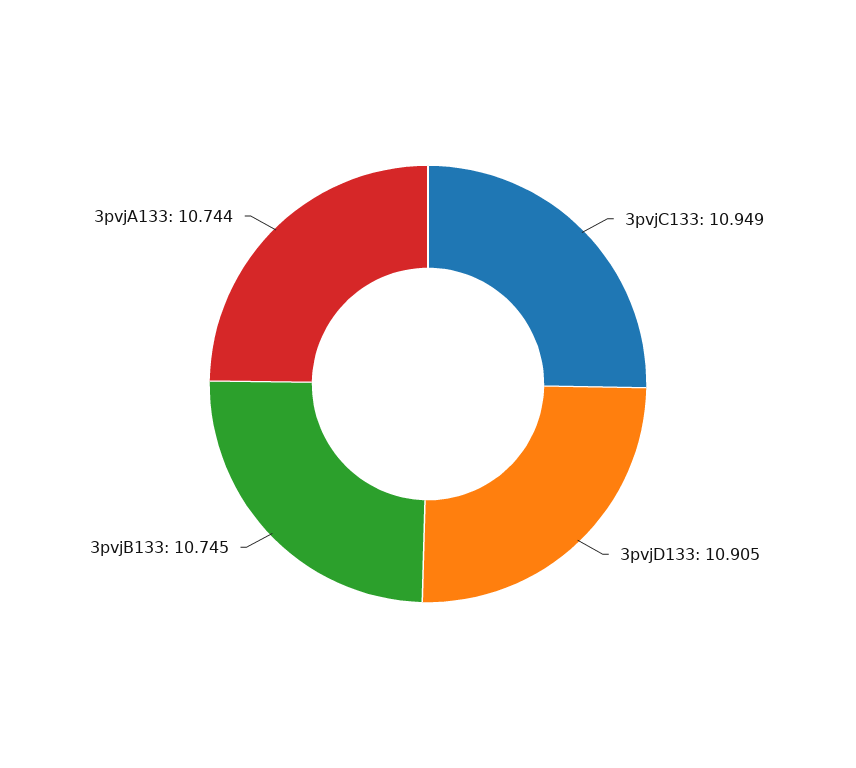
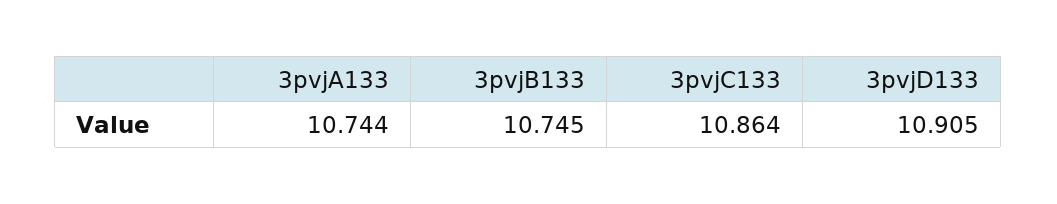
3pvjC133: 10.949 -> 10.864

